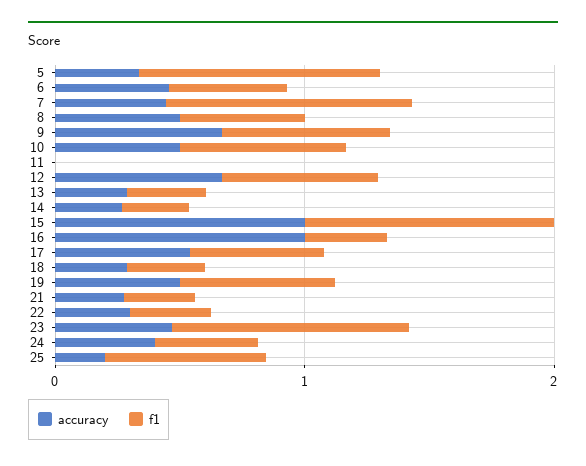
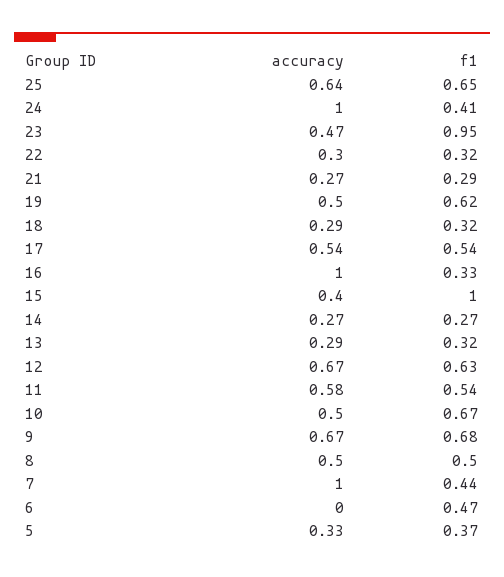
f1, 5: 1 -> 0.37
accuracy, 6: 0.4 -> 0
accuracy, 7: 0.4 -> 1
f1, 7: 1 -> 0.44
accuracy, 11: 0 -> 0.58
f1, 11: 0 -> 0.54
accuracy, 15: 1 -> 0.4
accuracy, 24: 0.4 -> 1
accuracy, 25: 0.2 -> 0.64

